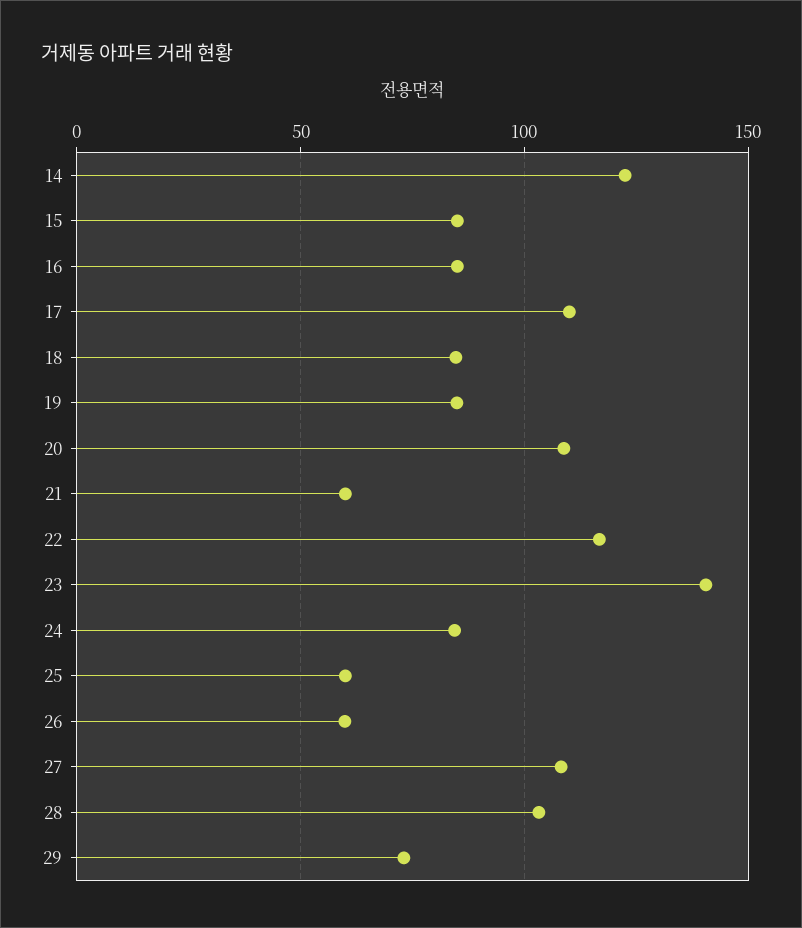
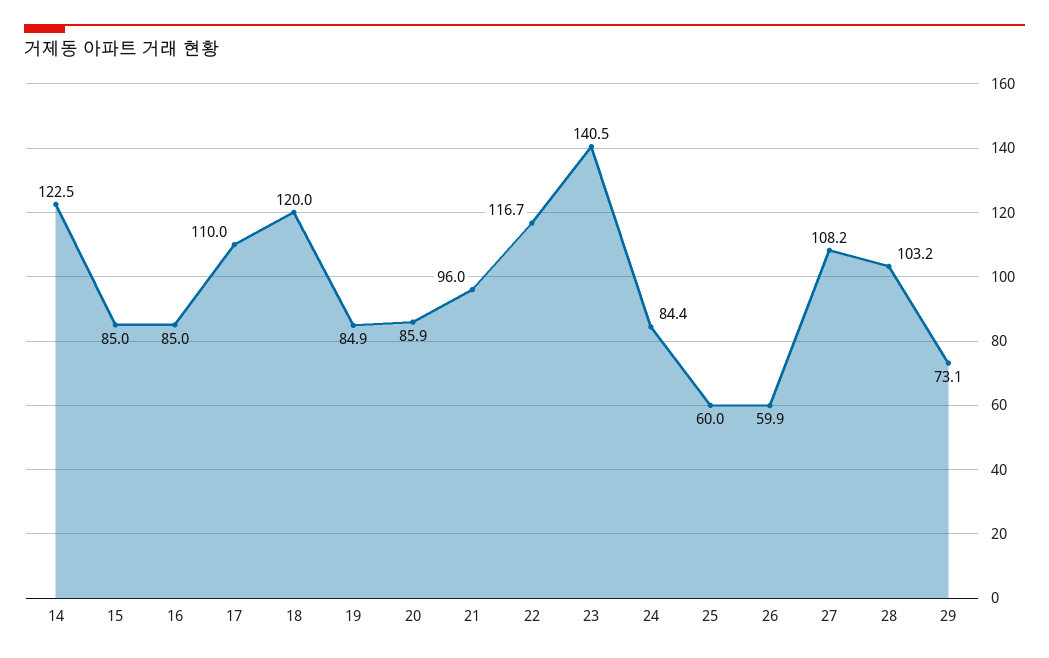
18: 85 -> 120
20: 110 -> 85.9
21: 60 -> 96

